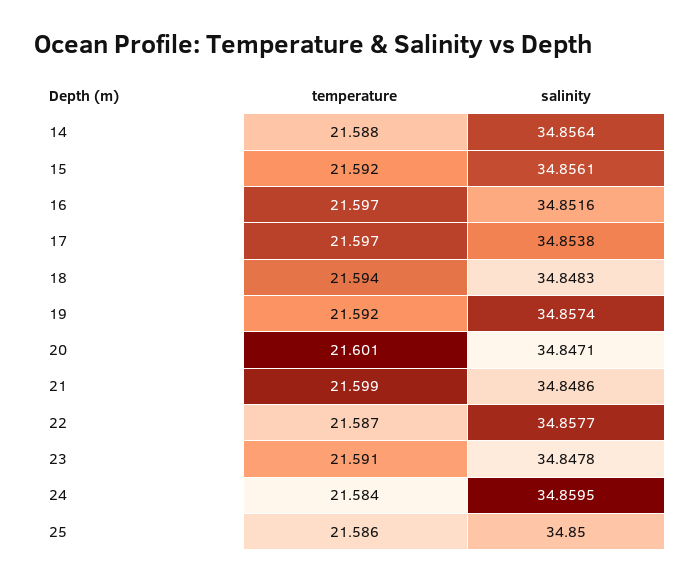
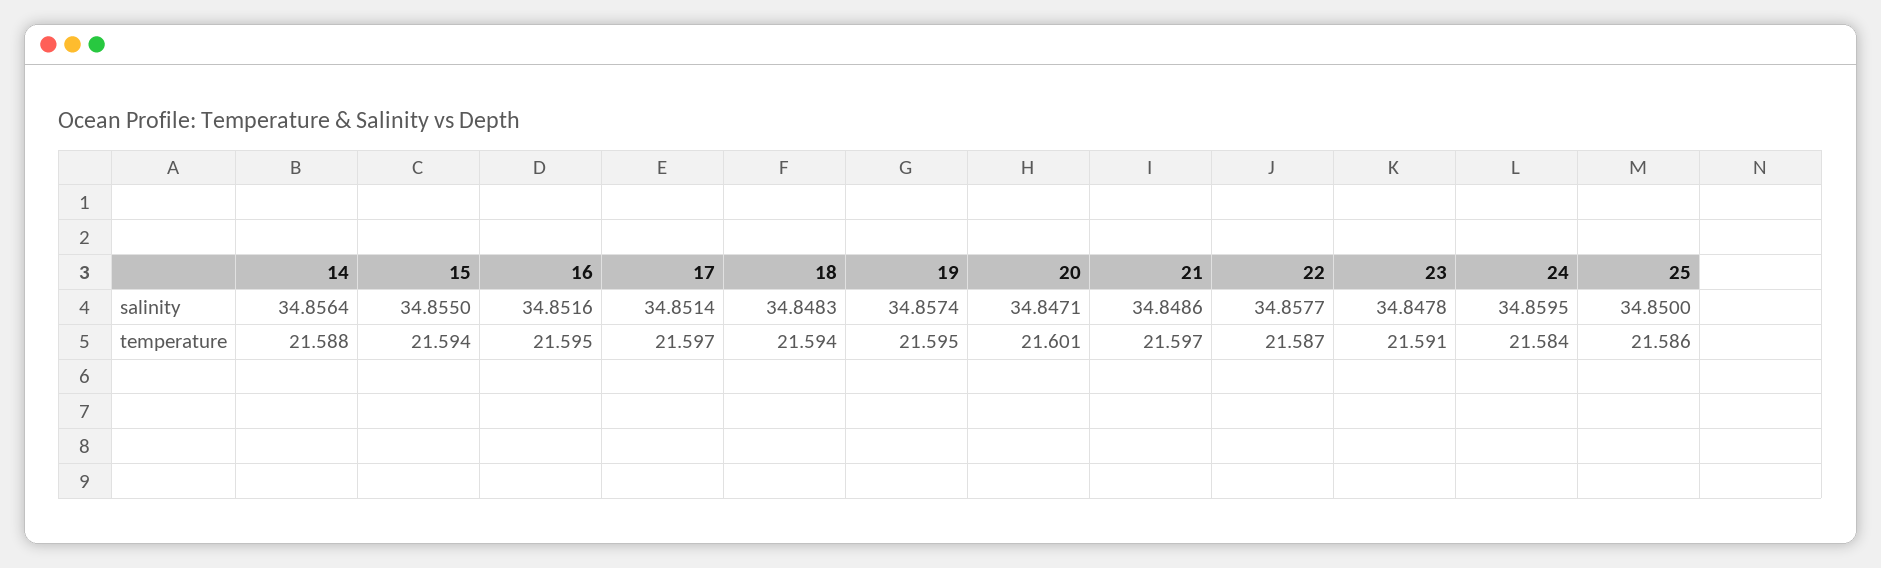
temperature, 15: 21.592 -> 21.594
salinity, 15: 34.8561 -> 34.855
temperature, 16: 21.597 -> 21.595
salinity, 17: 34.8538 -> 34.8514
temperature, 19: 21.592 -> 21.595
temperature, 21: 21.599 -> 21.597

